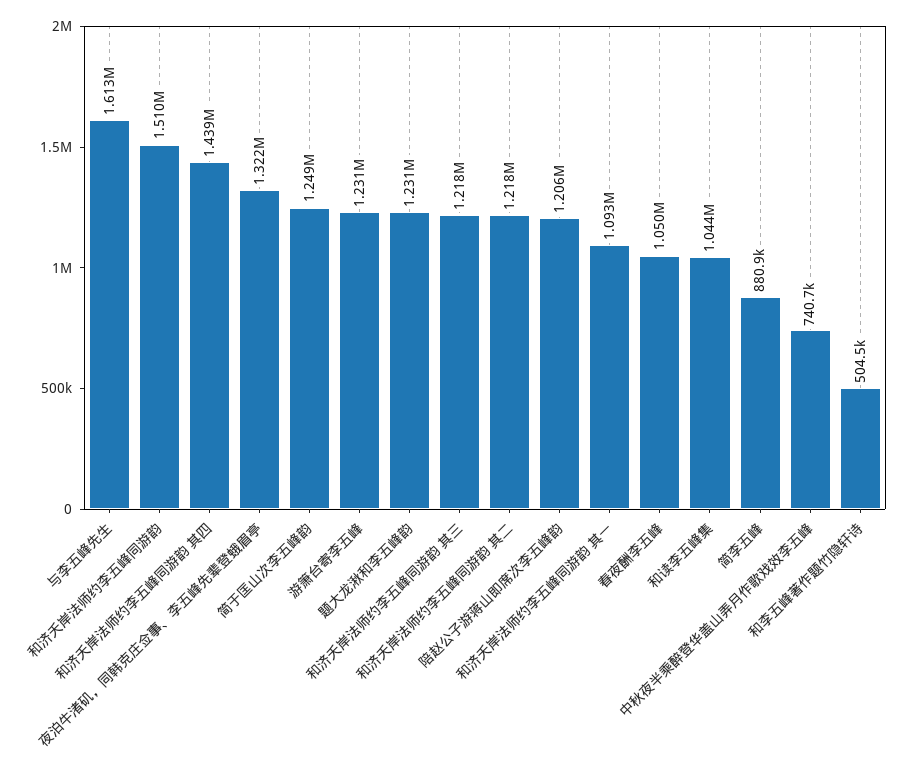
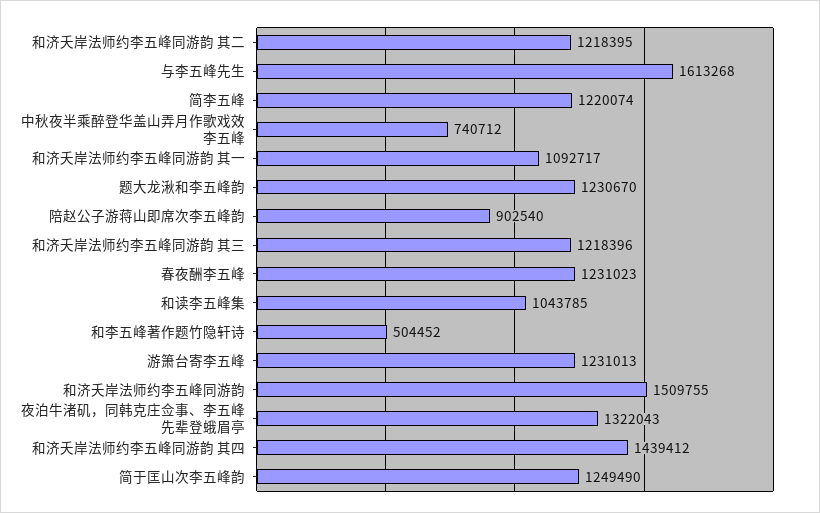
陪赵公子游蒋山即席次李五峰韵: 1206000 -> 902540
春夜酬李五峰: 1050000 -> 1231023
简李五峰: 880900 -> 1220074

